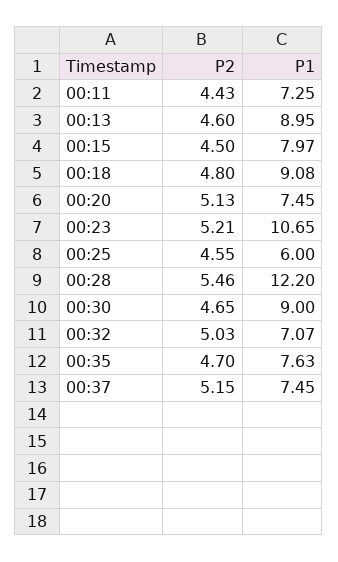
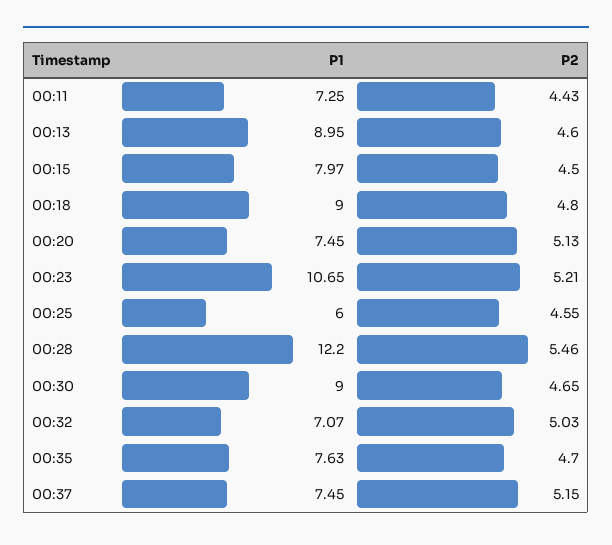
P1, 00:18: 9.08 -> 9

